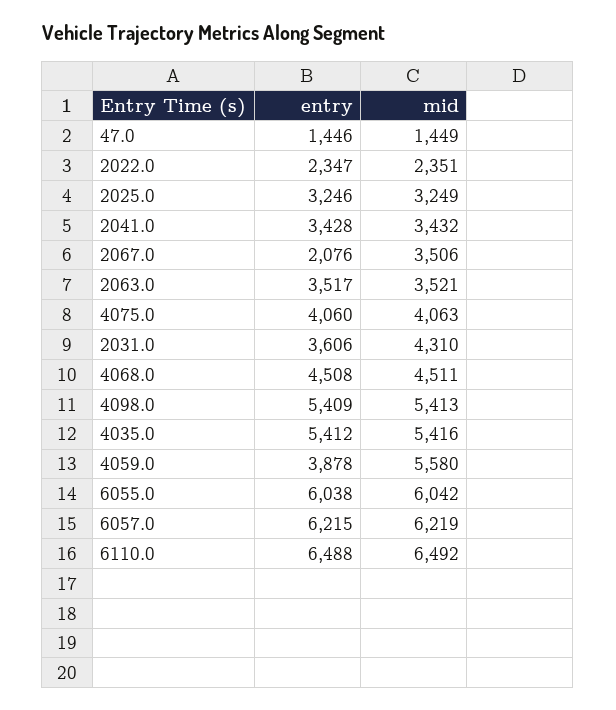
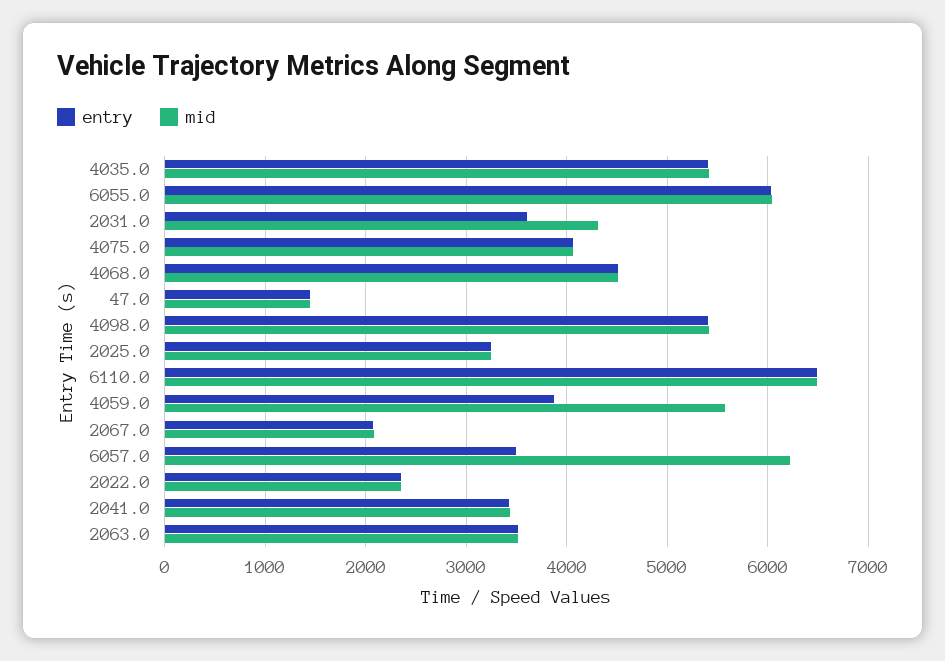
mid, 2067.0: 3506 -> 2100
entry, 6057.0: 6215 -> 3500

